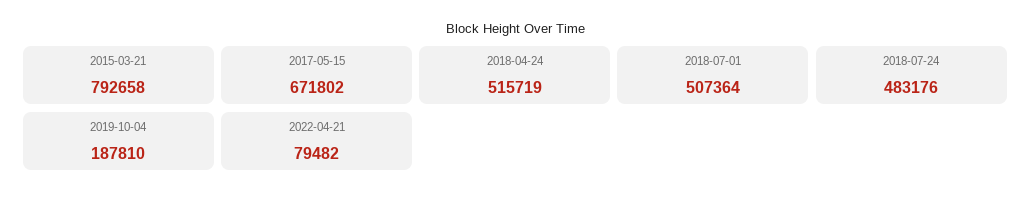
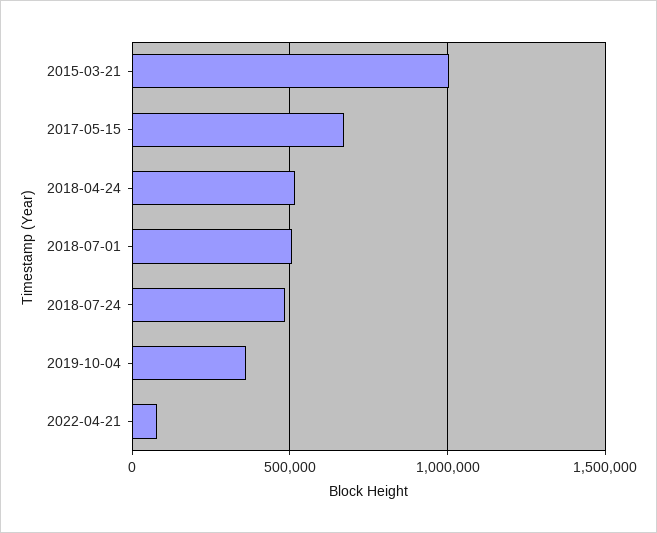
2015-03-21: 792658 -> 1000000
2019-10-04: 187810 -> 350000

